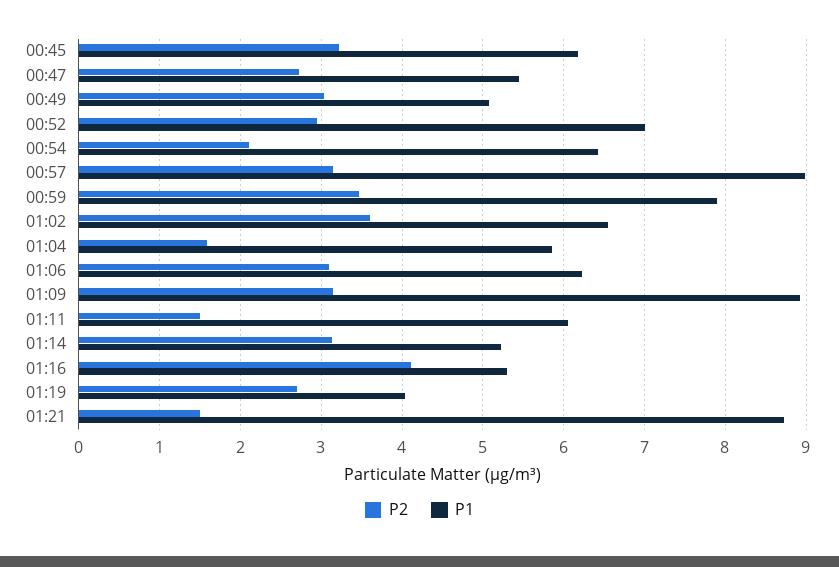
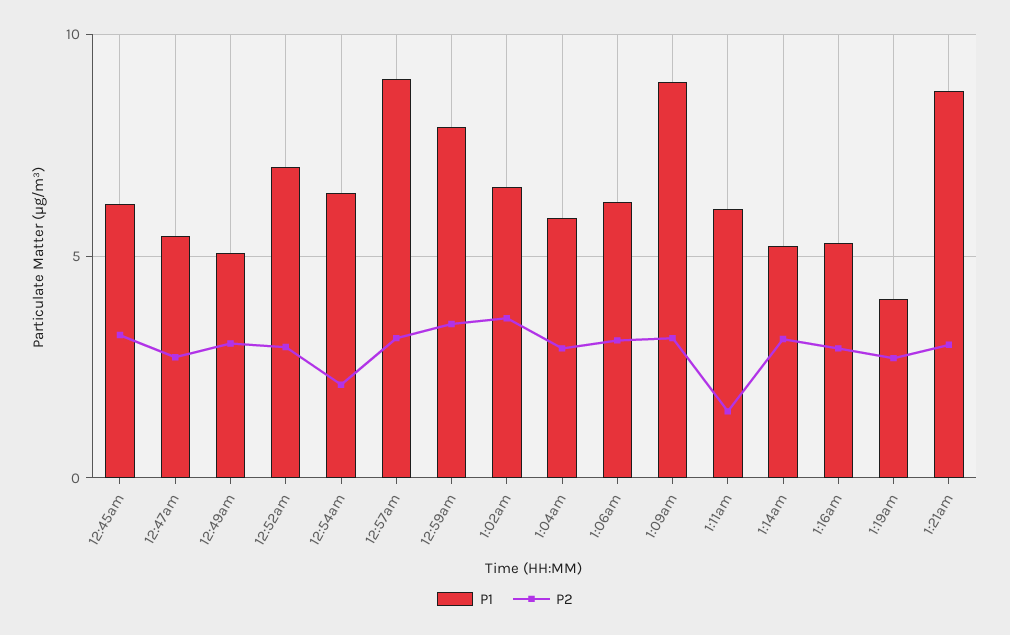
P2, 01:04: 1.6 -> 3
P2, 01:16: 4.1 -> 3
P2, 01:21: 1.5 -> 3

